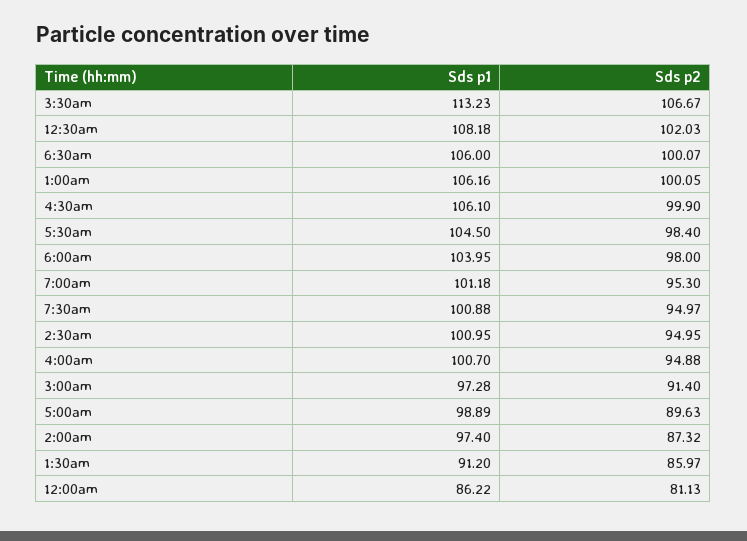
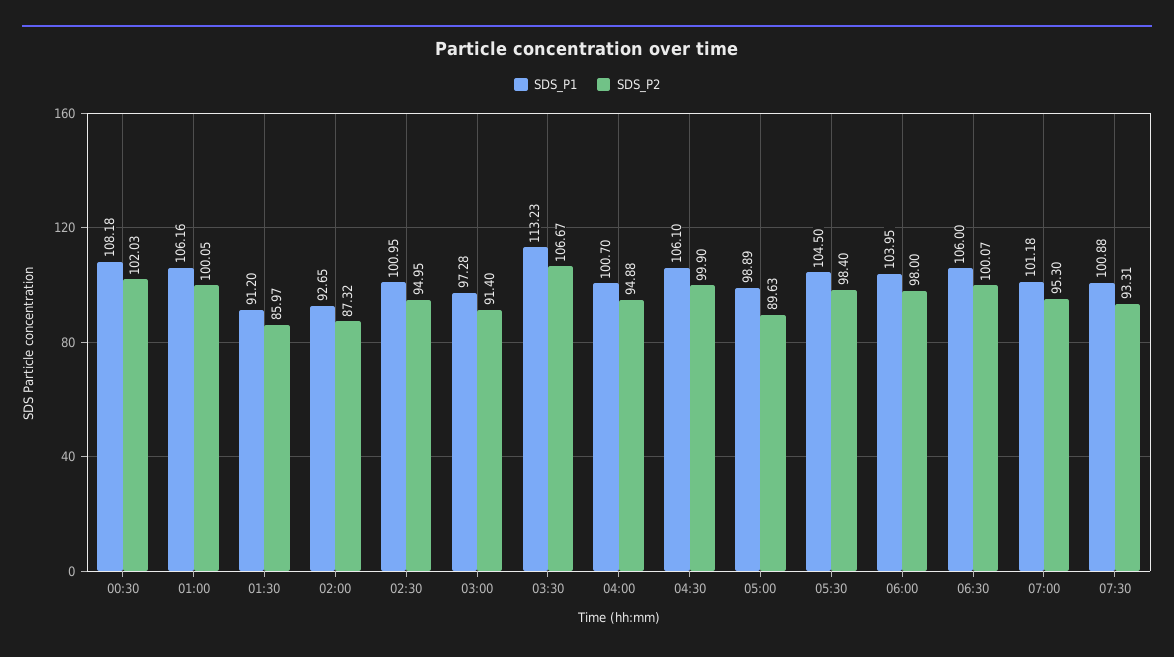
Sds p2, 7:30am: 94.97 -> 93.31
Sds p1, 2:00am: 97.4 -> 92.65
Sds p1, 12:00am: 86.22 -> none
Sds p2, 12:00am: 81.13 -> none

